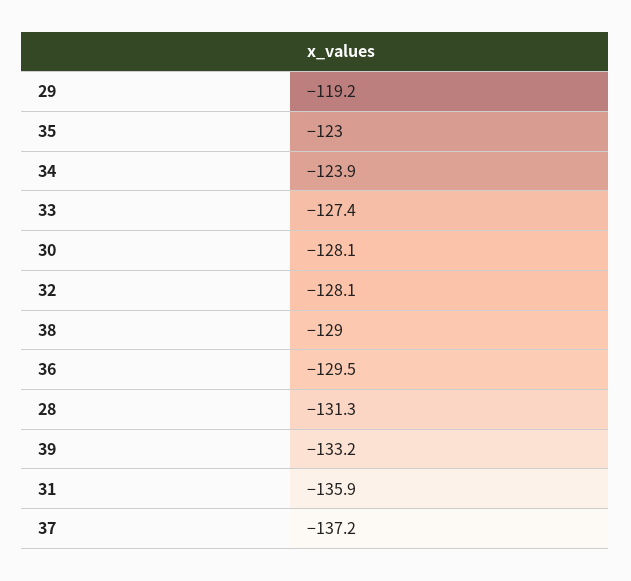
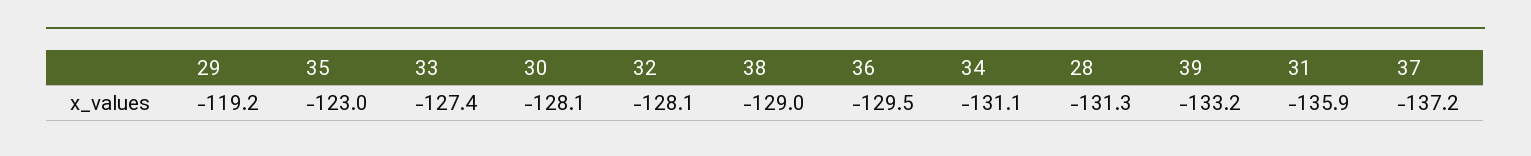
34: -123.9 -> -131.1

